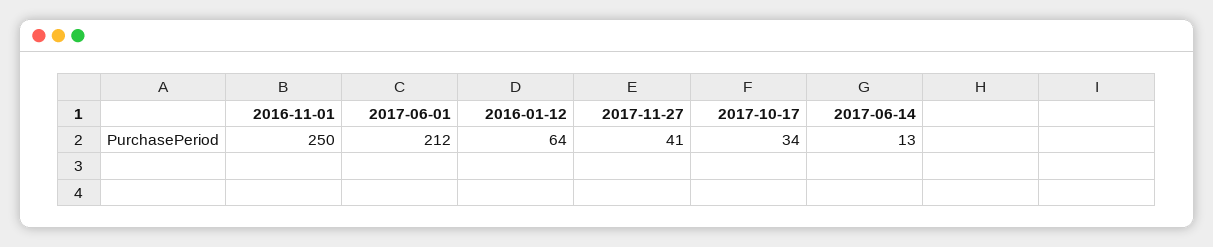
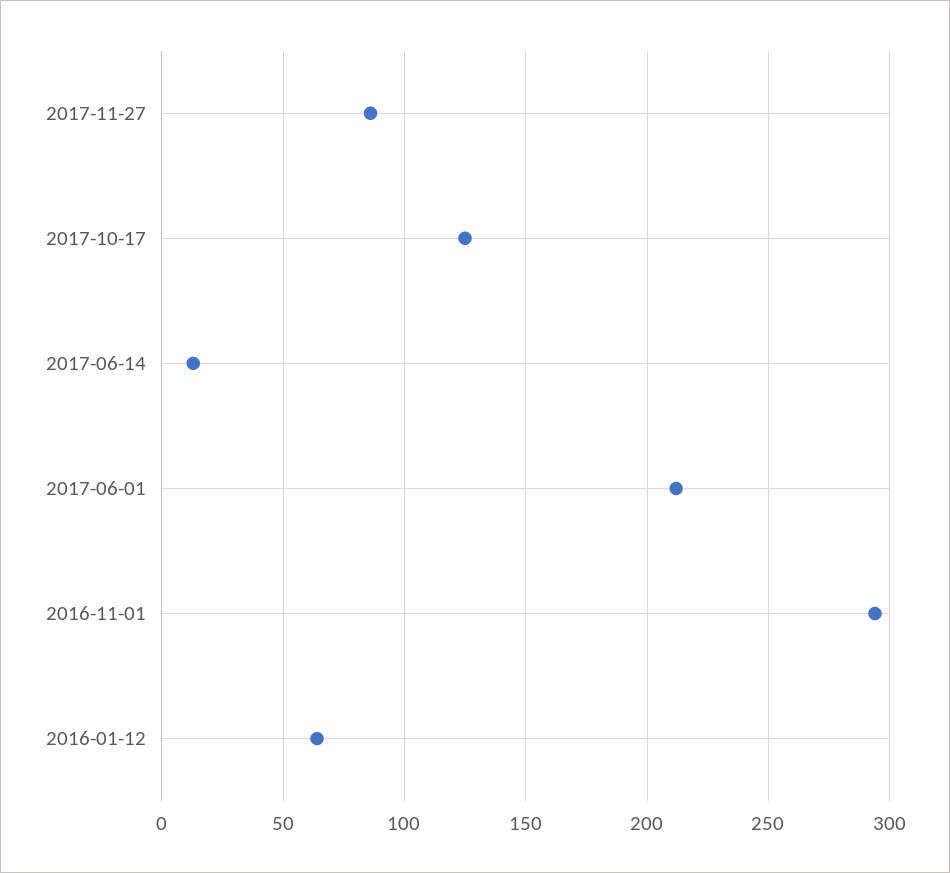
2016-11-01: 250 -> 295
2017-11-27: 41 -> 85
2017-10-17: 34 -> 125

